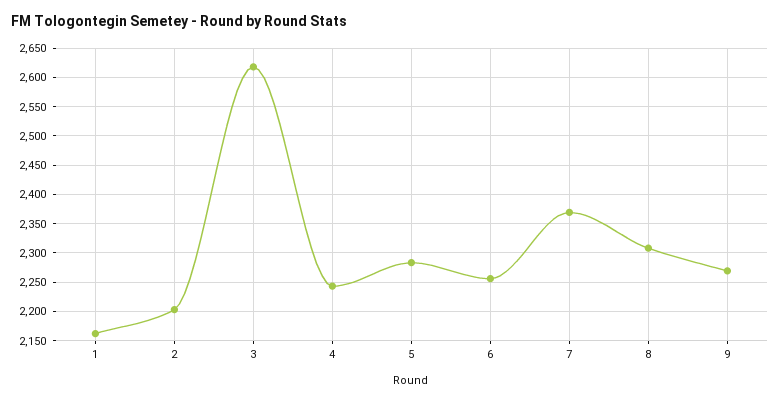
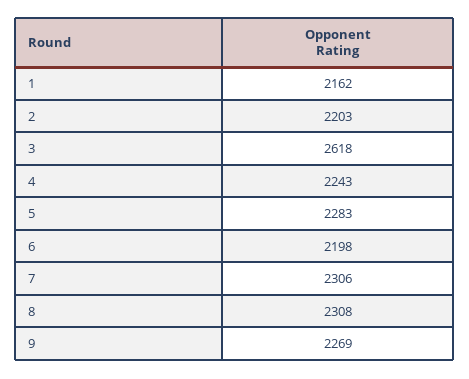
6: 2250 -> 2198
7: 2375 -> 2306

